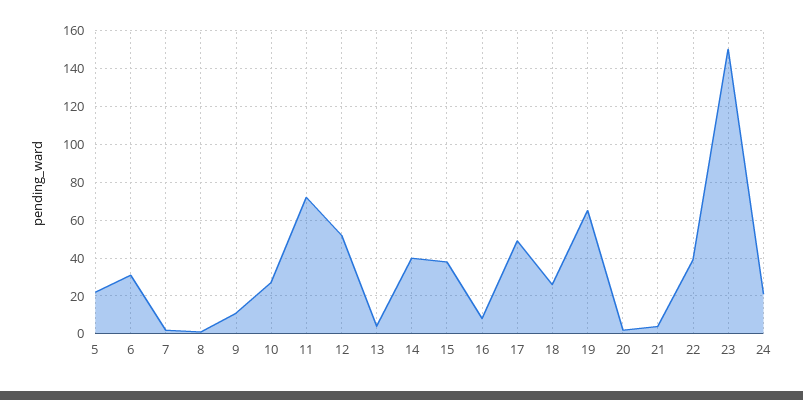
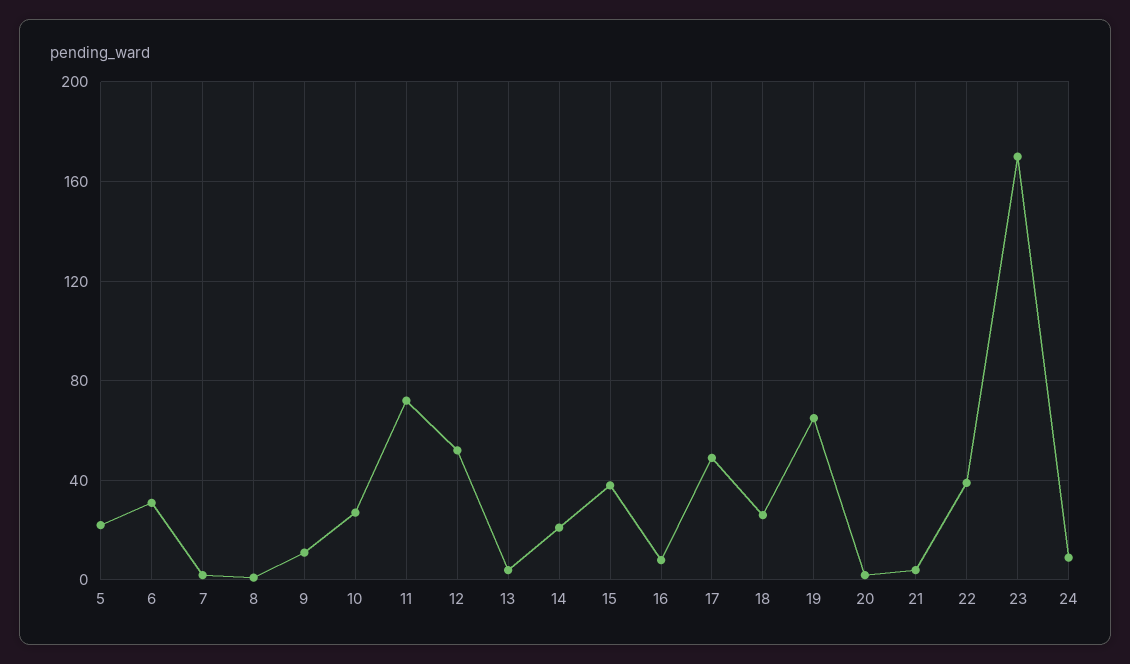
14: 40 -> 20
23: 150 -> 170
24: 20 -> 10

